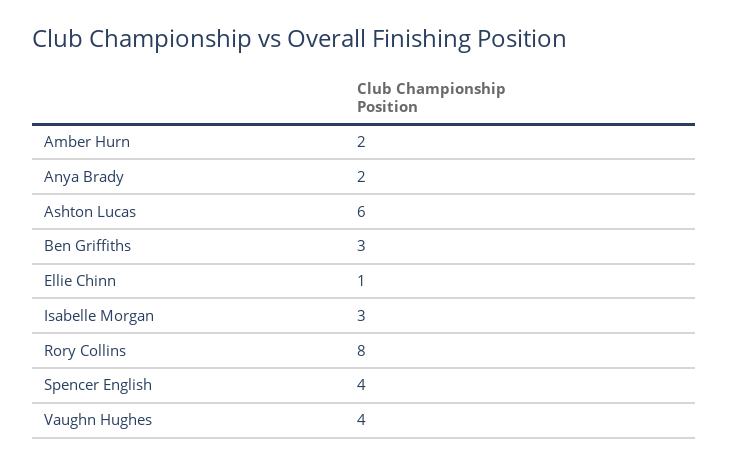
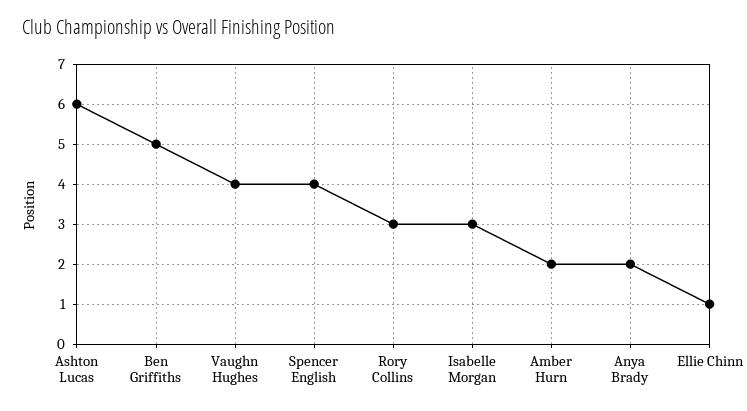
Ben Griffiths: 3 -> 5
Rory Collins: 8 -> 3

